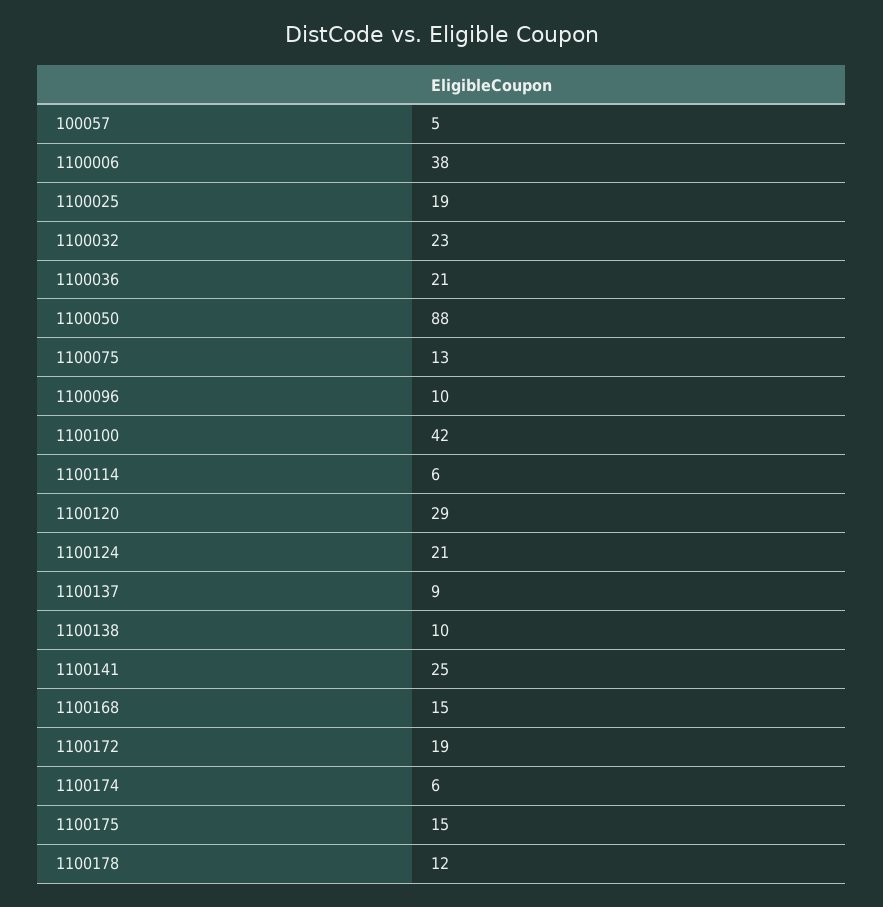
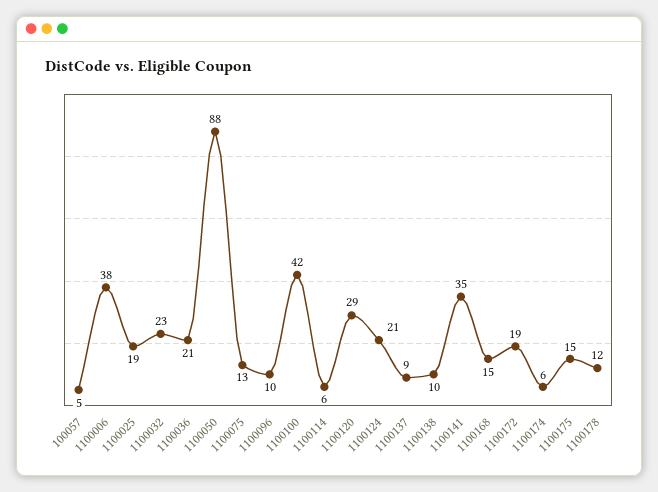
1100141: 25 -> 35

